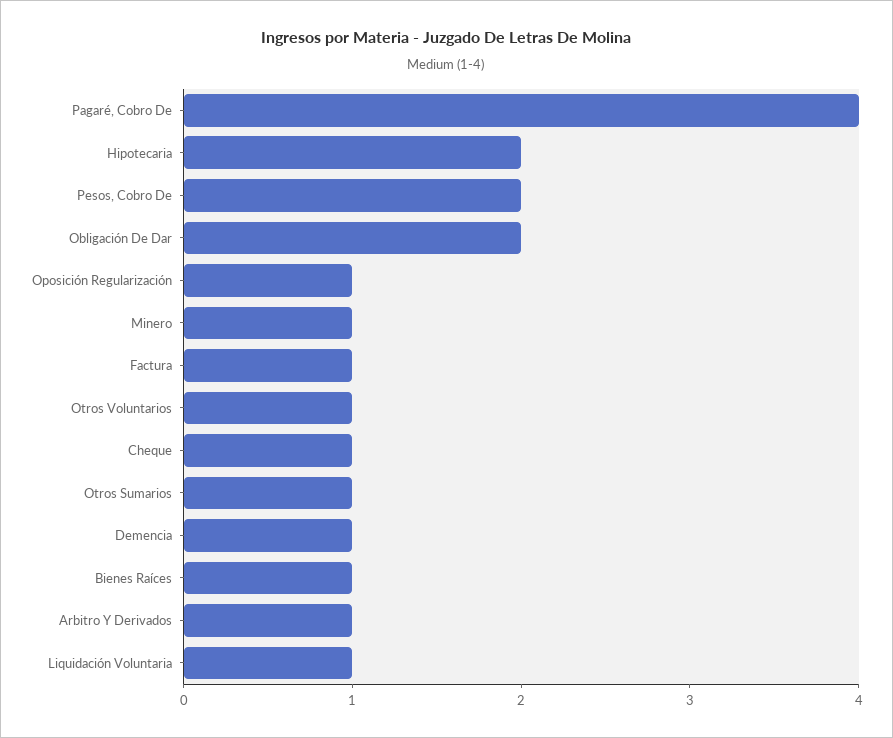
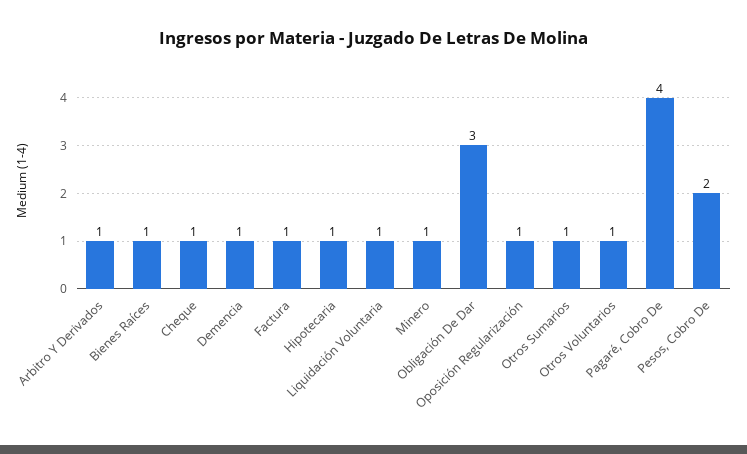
Hipotecaria: 2 -> 1
Obligación De Dar: 2 -> 3

